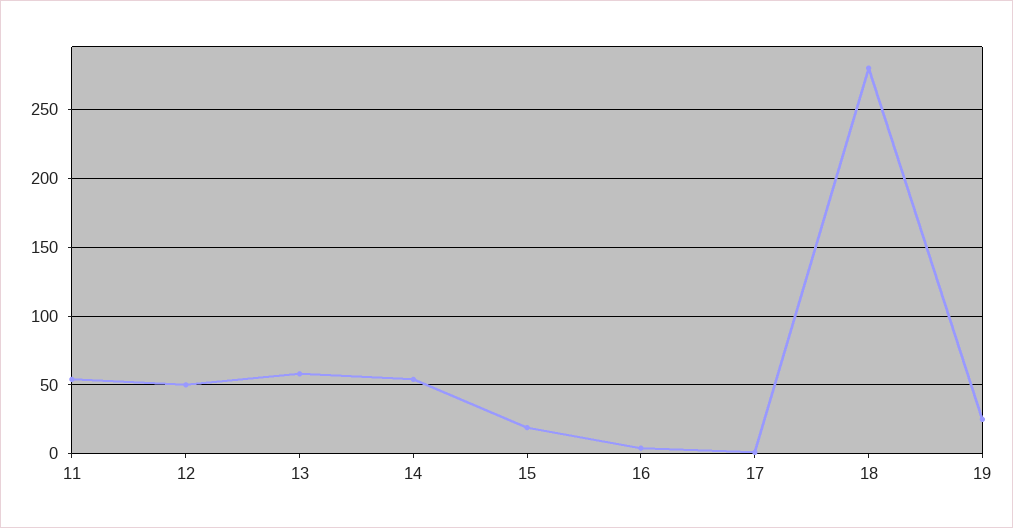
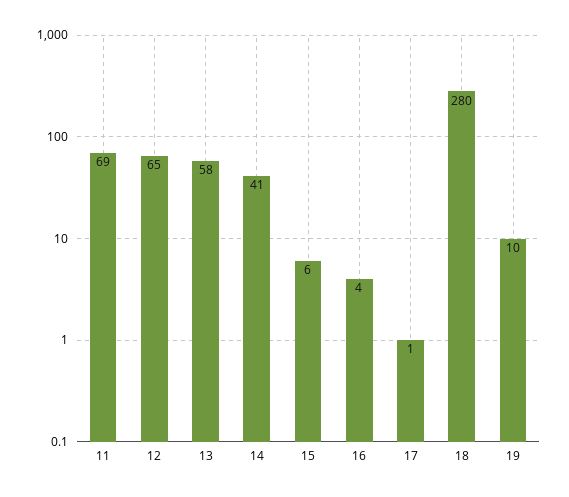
11: 55 -> 69
12: 50 -> 65
14: 55 -> 41
15: 20 -> 6
19: 25 -> 10

